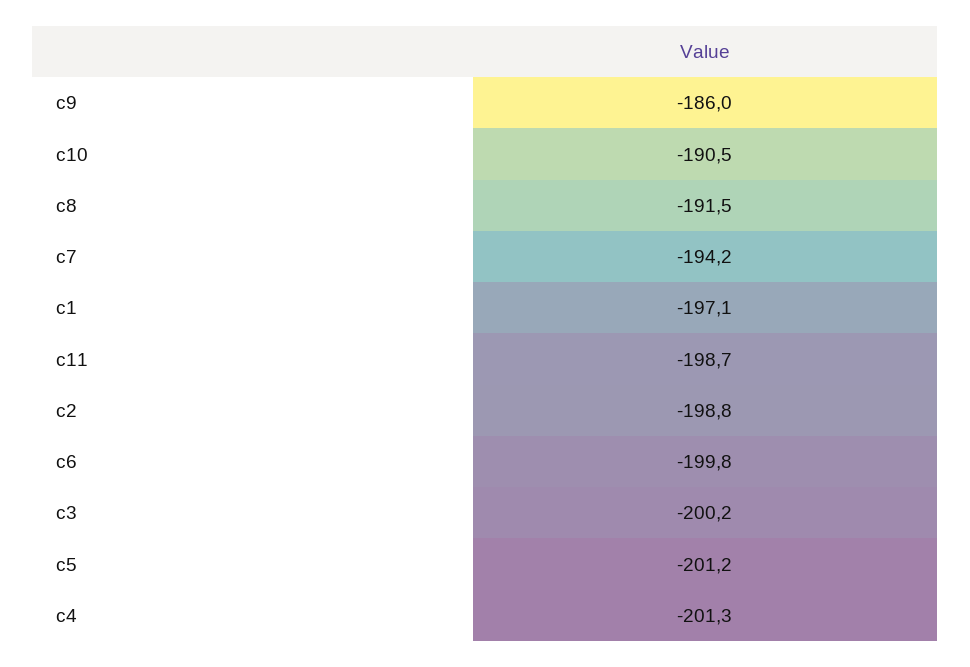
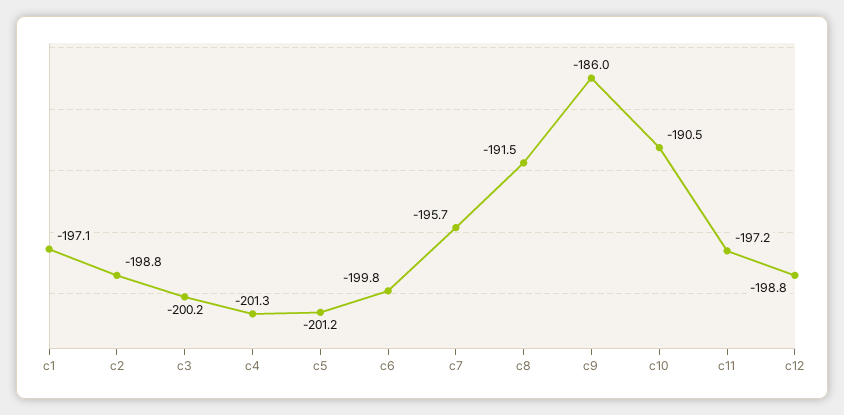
c7: -194.2 -> -195.7
c11: -198.7 -> -197.2
c12: none -> -198.8

